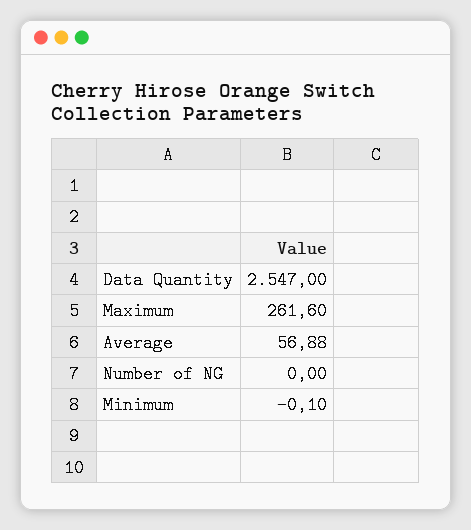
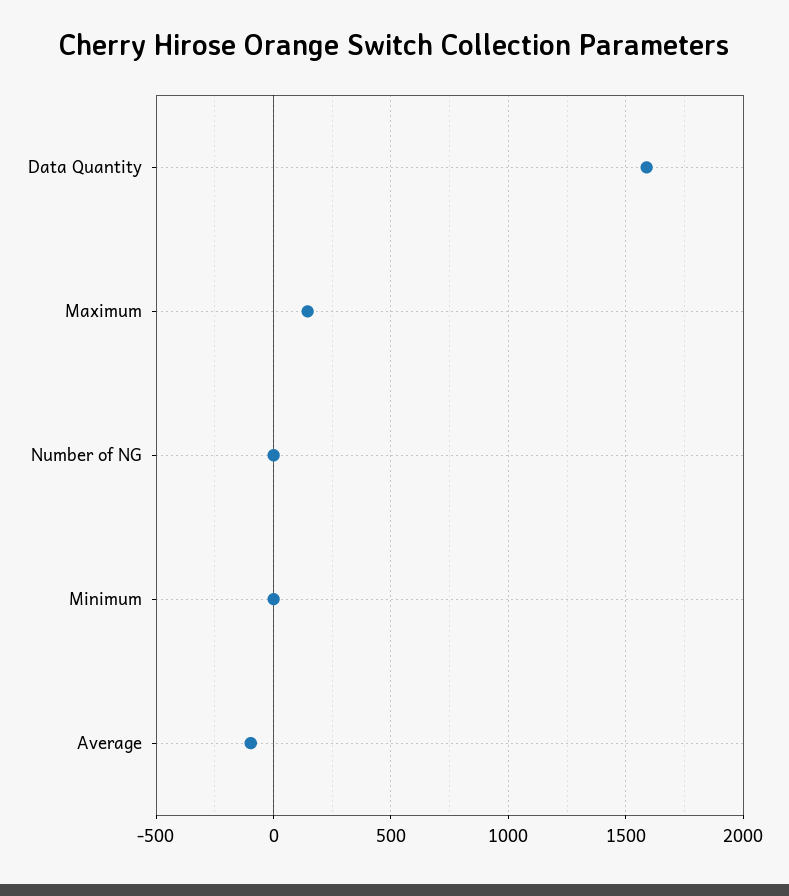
Data Quantity: 2547 -> 1600
Maximum: 261.6 -> 150
Average: 56.88 -> -100

